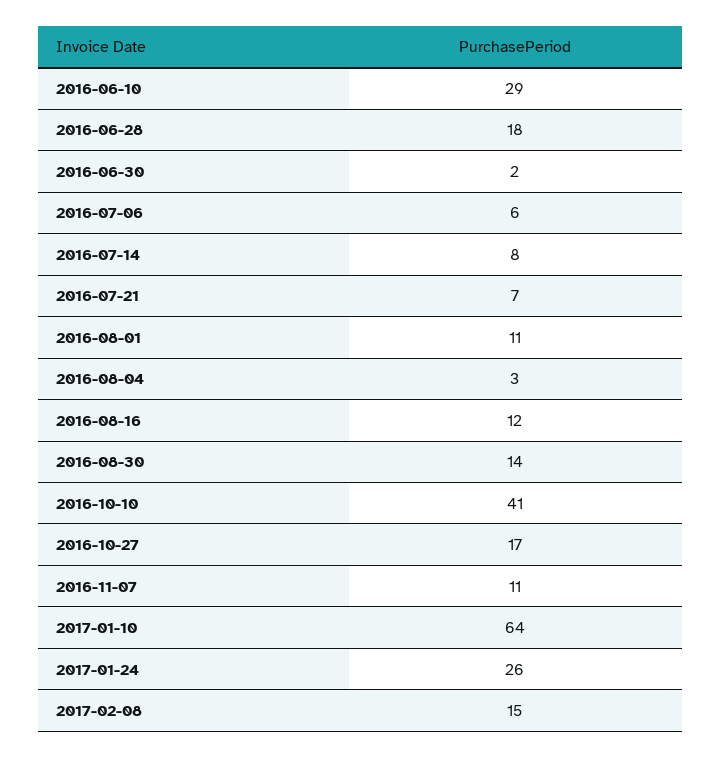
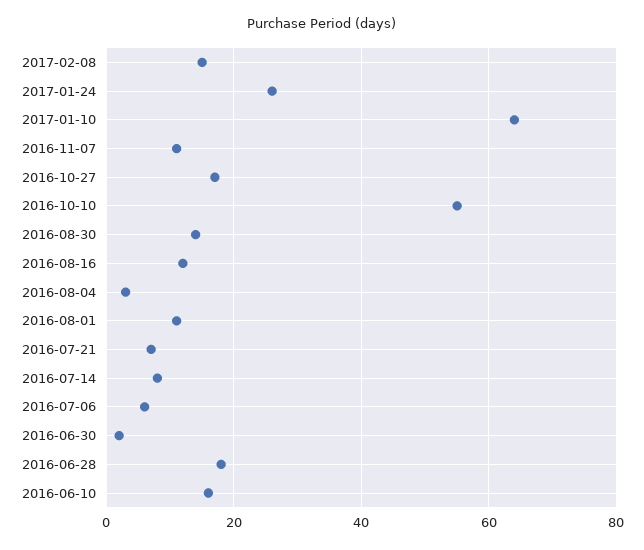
2016-06-10: 29 -> 15
2016-10-10: 41 -> 55

